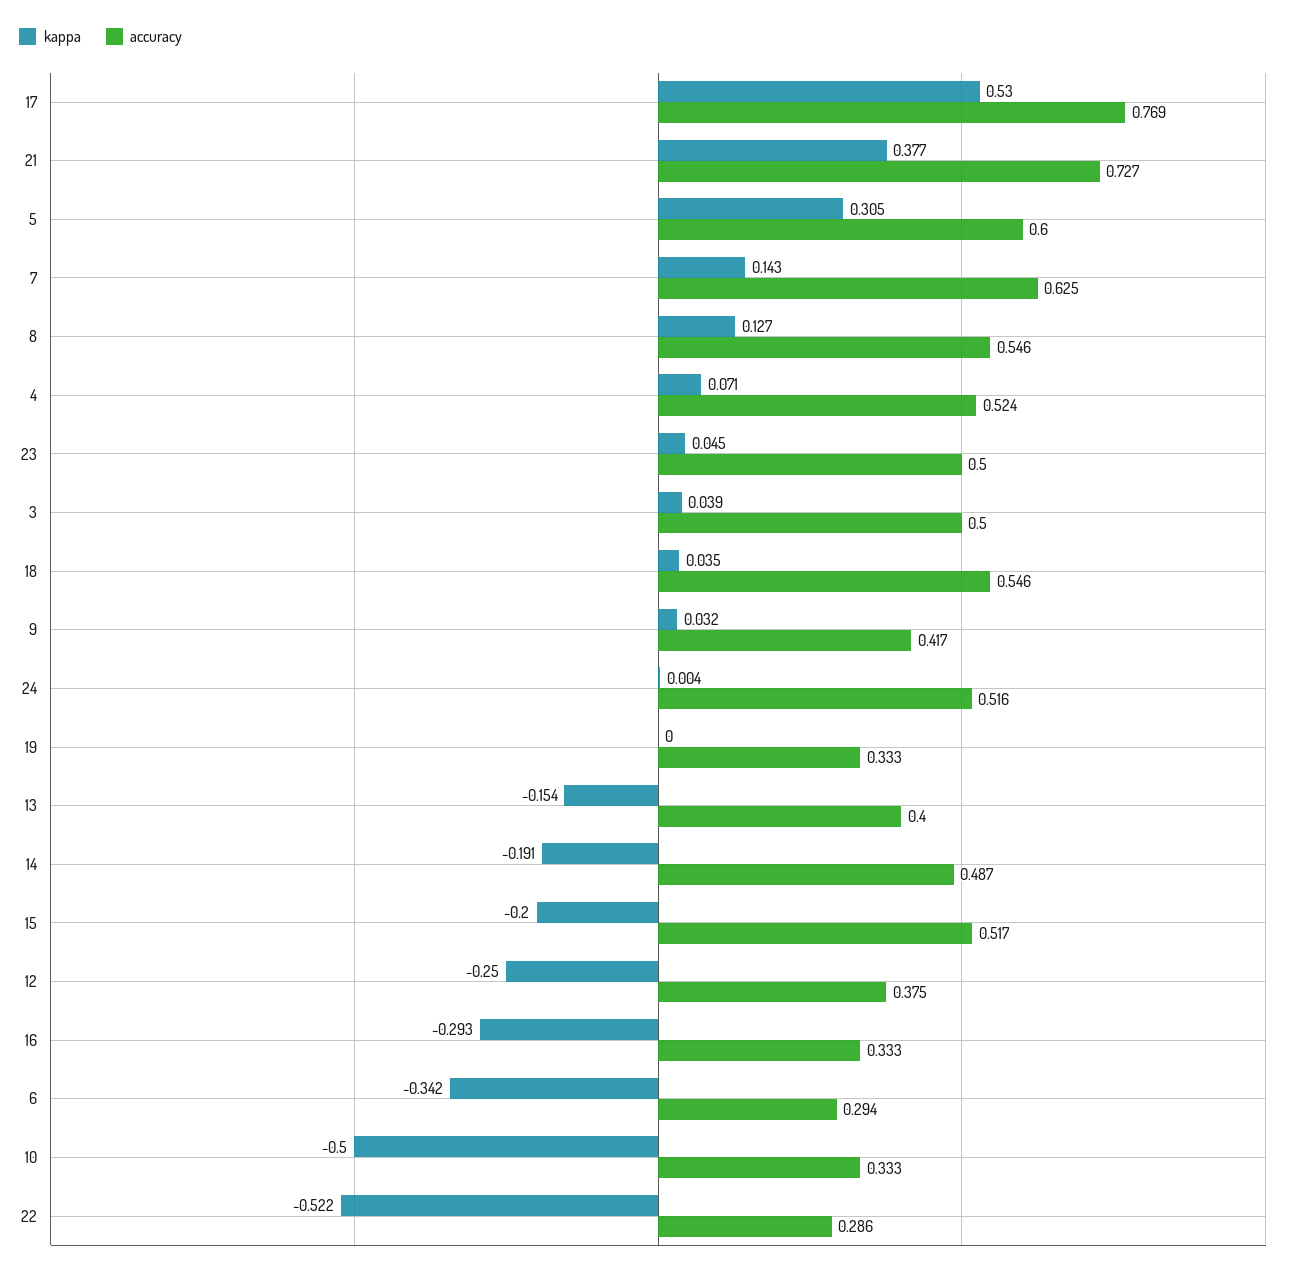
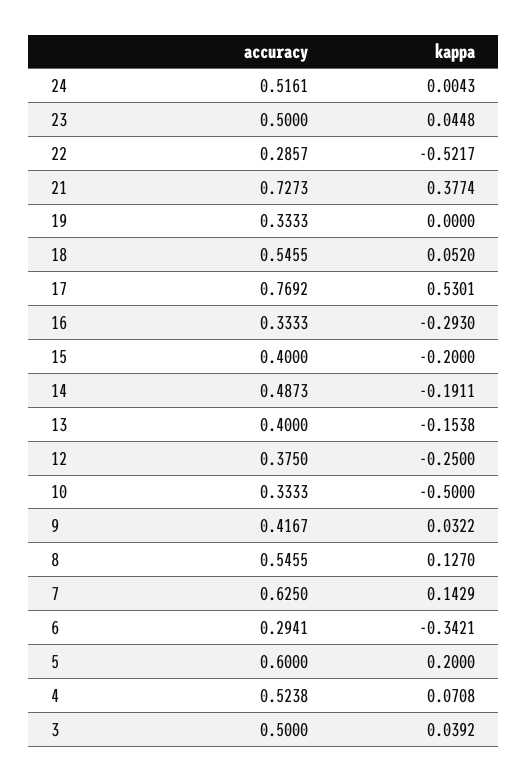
kappa, 5: 0.305 -> 0.2
kappa, 18: 0.035 -> 0.052
accuracy, 15: 0.517 -> 0.4

